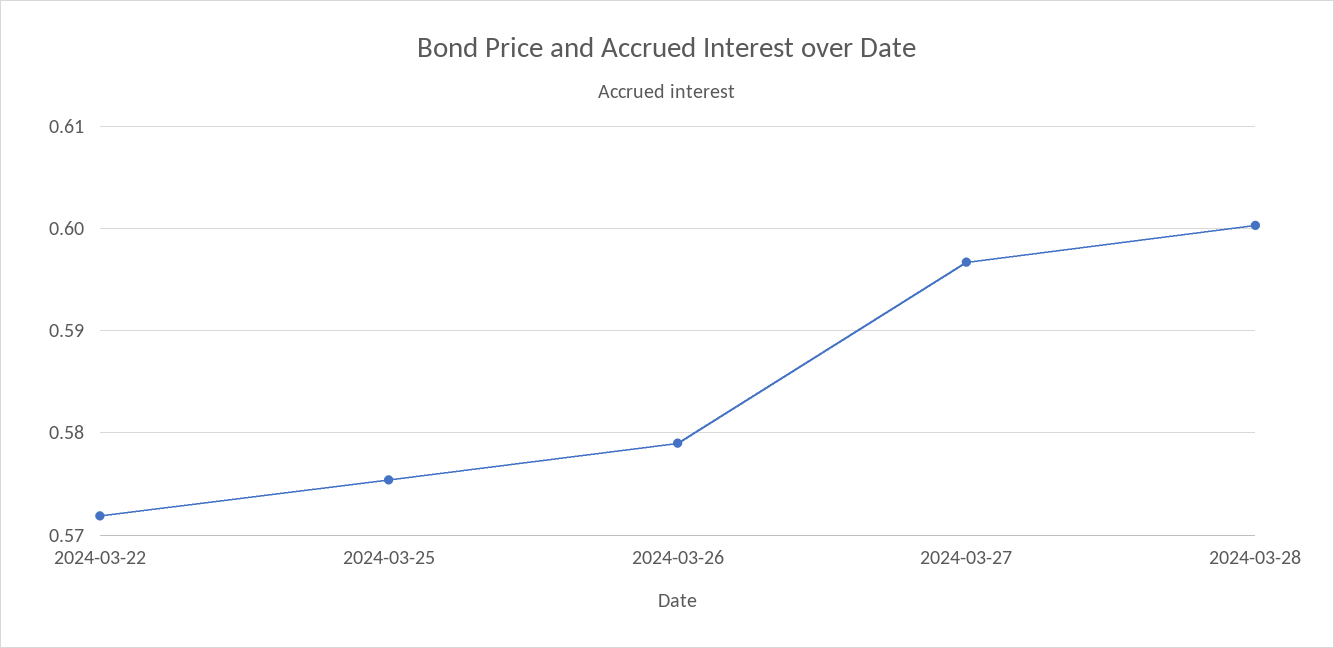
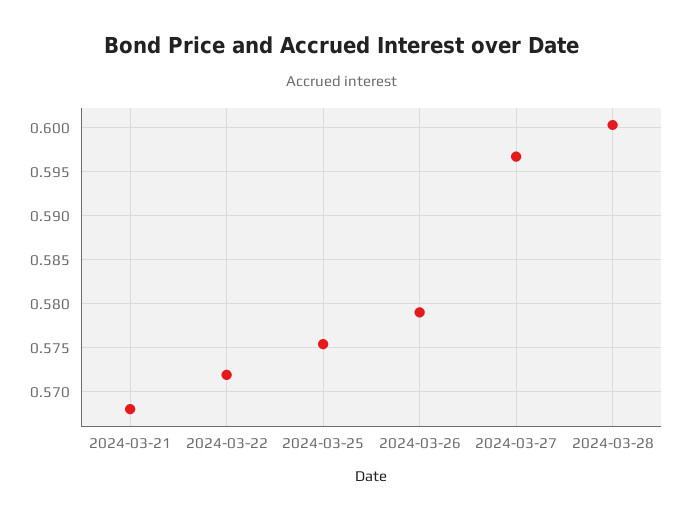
2024-03-21: none -> 0.568

